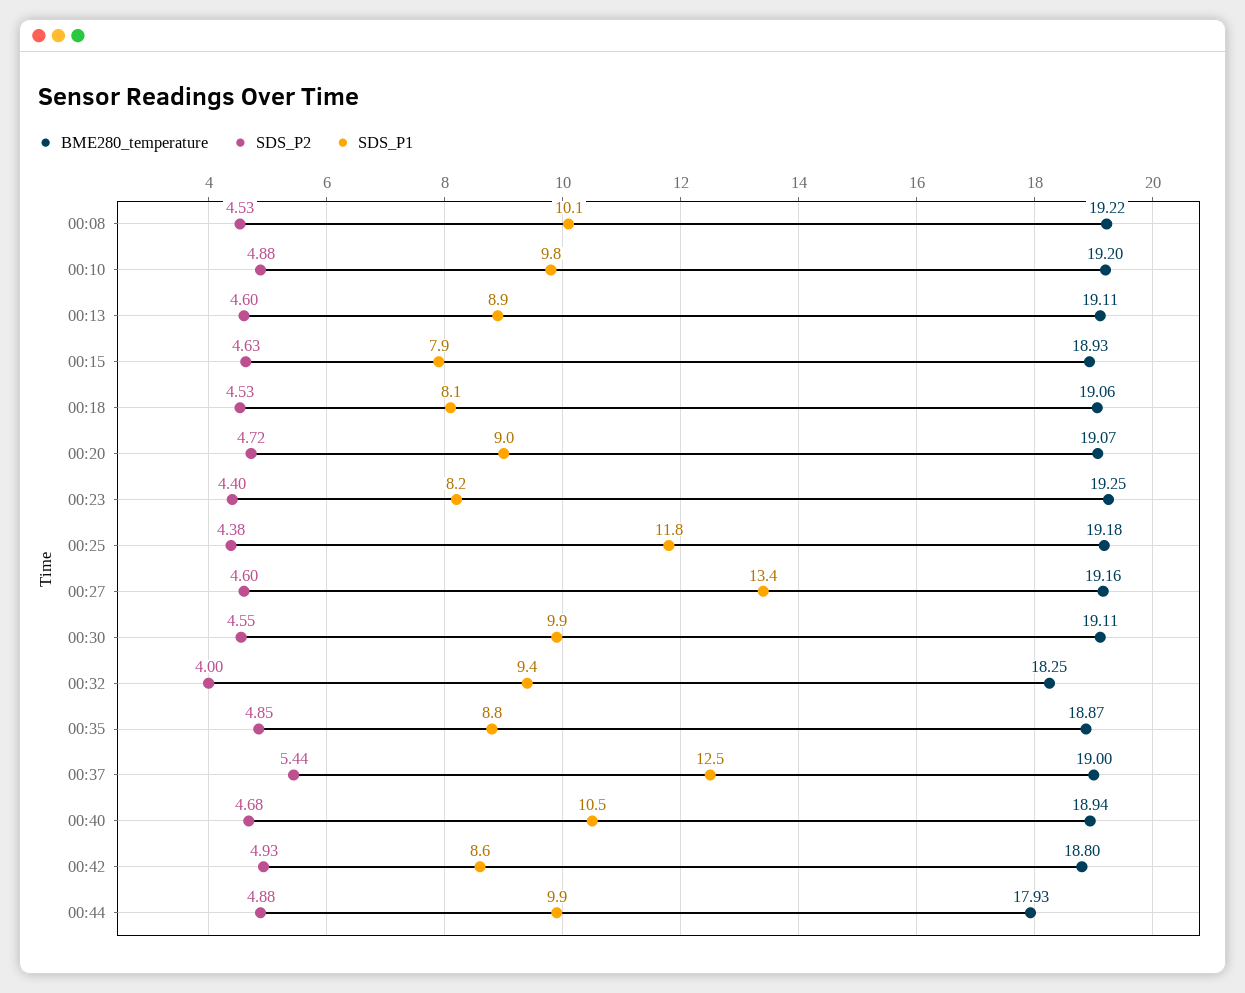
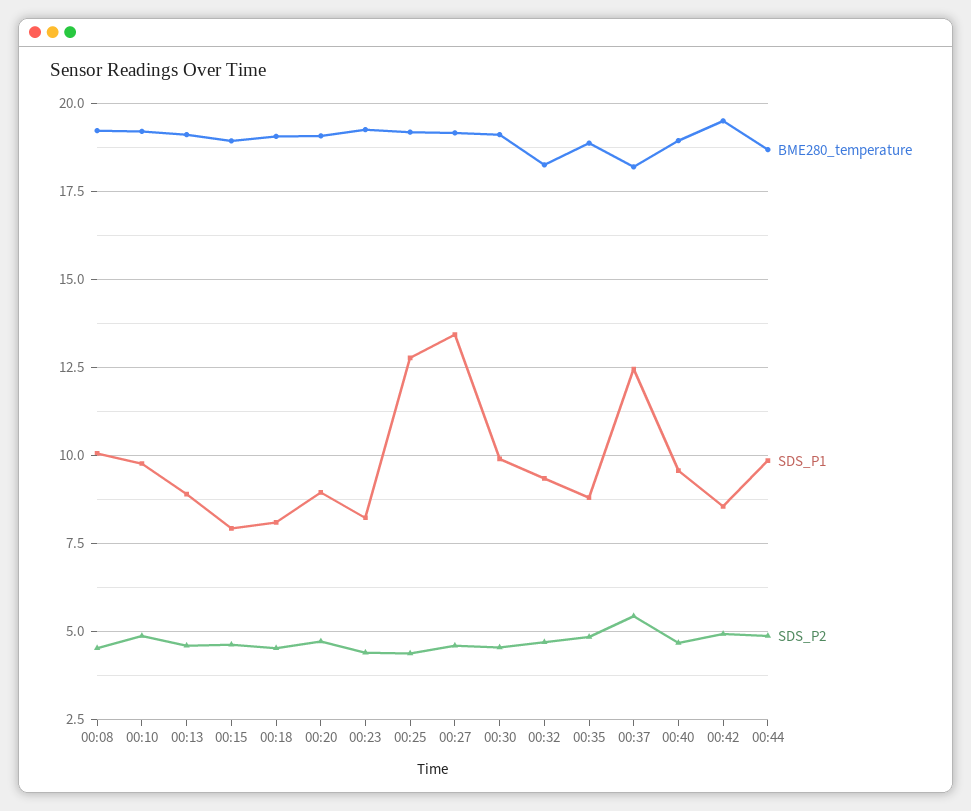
SDS_P1, 00:25: 11.8 -> 12.75
SDS_P2, 00:32: 4 -> 4.75
BME280_temperature, 00:37: 19 -> 18.25
SDS_P1, 00:40: 10.5 -> 9.5
BME280_temperature, 00:42: 18.8 -> 19.5
BME280_temperature, 00:44: 17.93 -> 18.75

